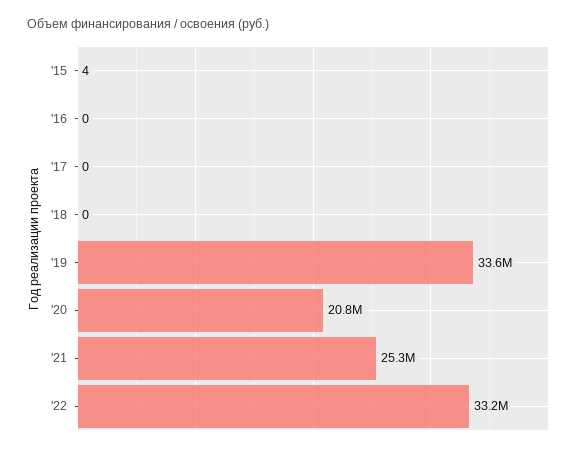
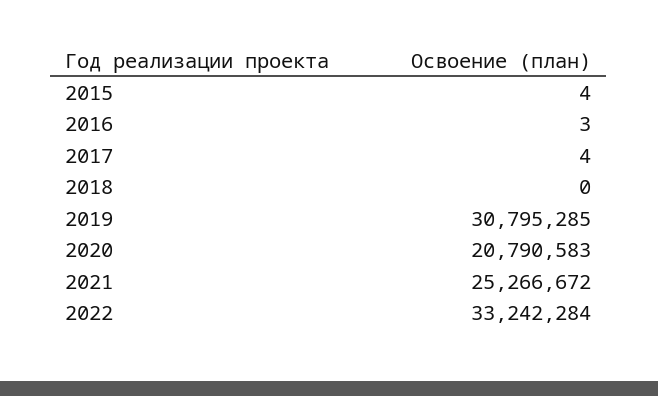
'16: 0 -> 3
'17: 0 -> 4
'19: 33600000 -> 30795285

